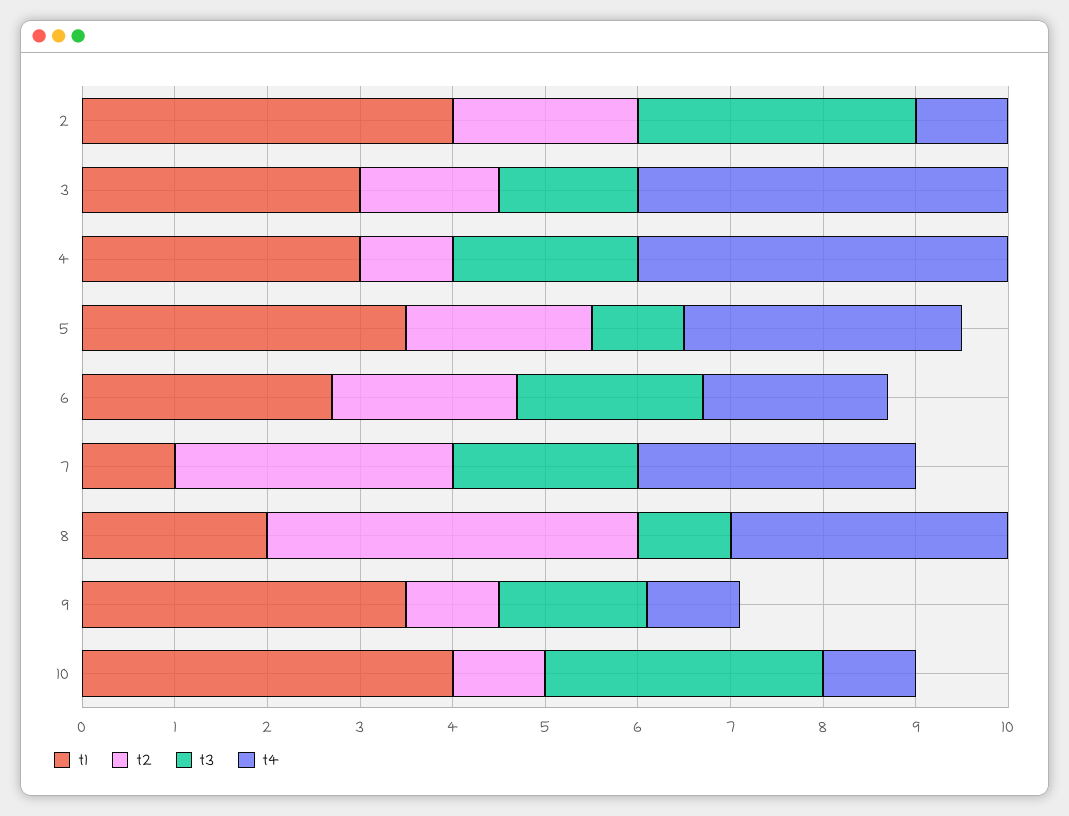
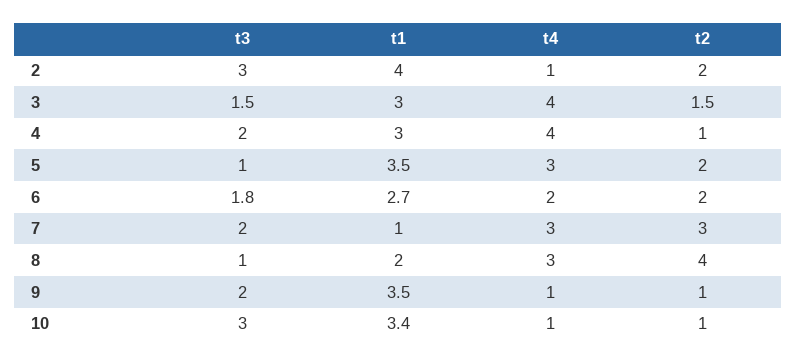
t3, 6: 2 -> 1.8
t3, 9: 1.6 -> 2
t1, 10: 4 -> 3.4

